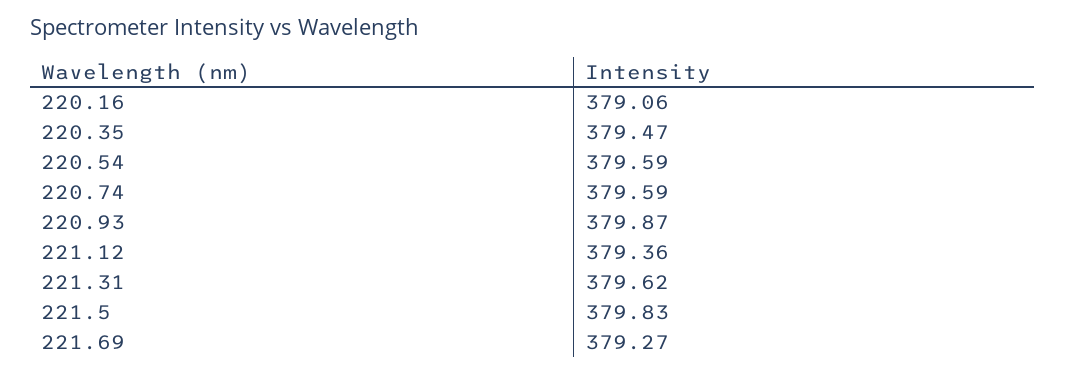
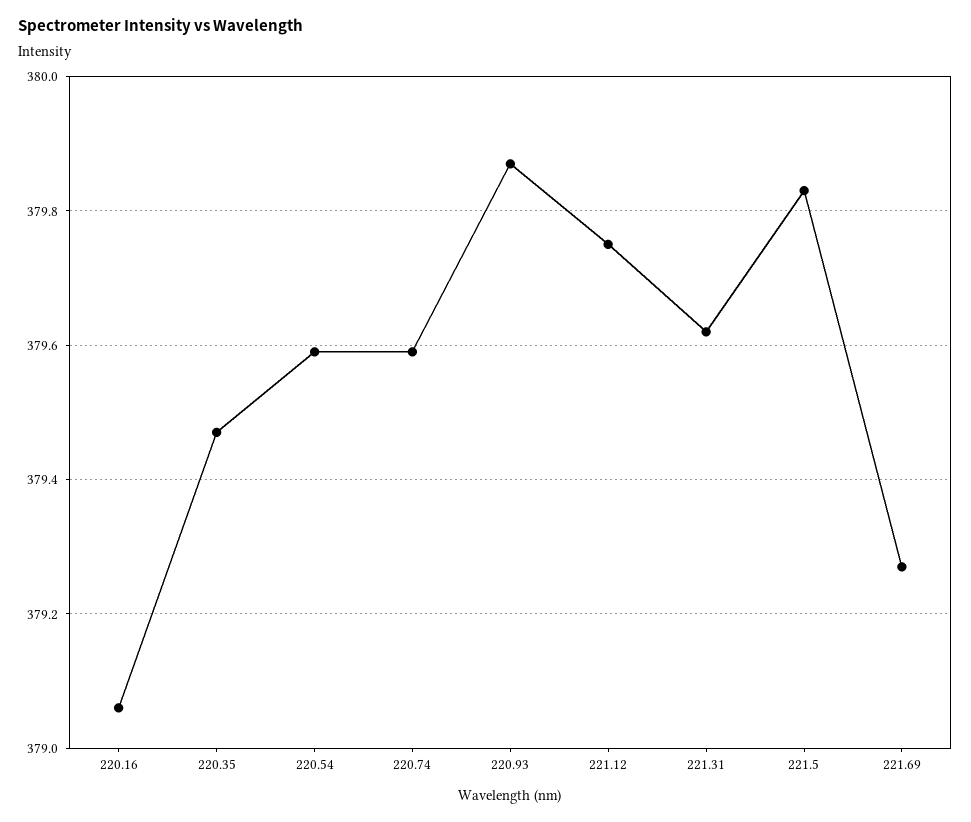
221.12: 379.36 -> 379.75

